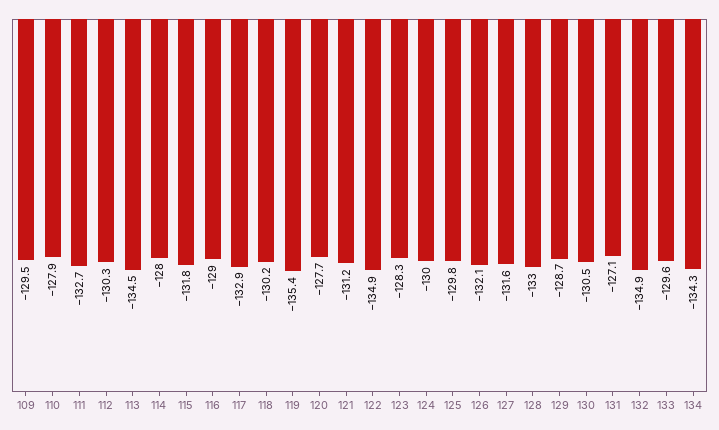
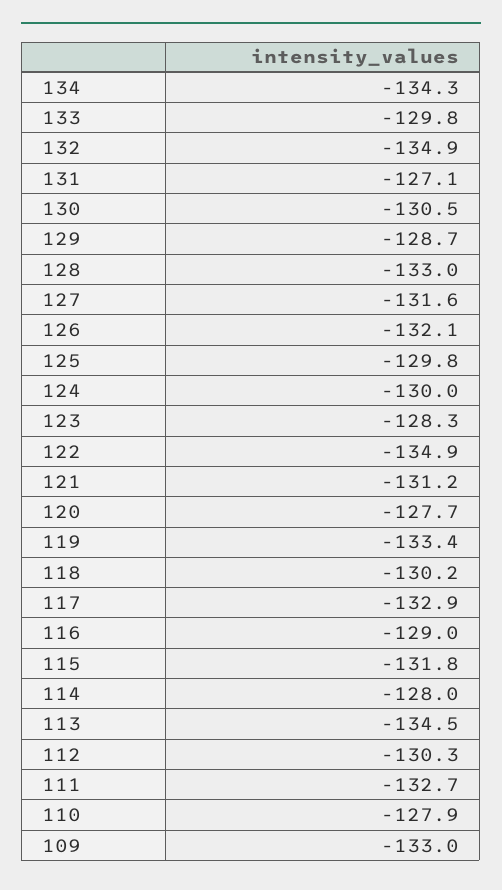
109: -129.5 -> -133
119: -135.4 -> -133.4
133: -129.6 -> -129.8

